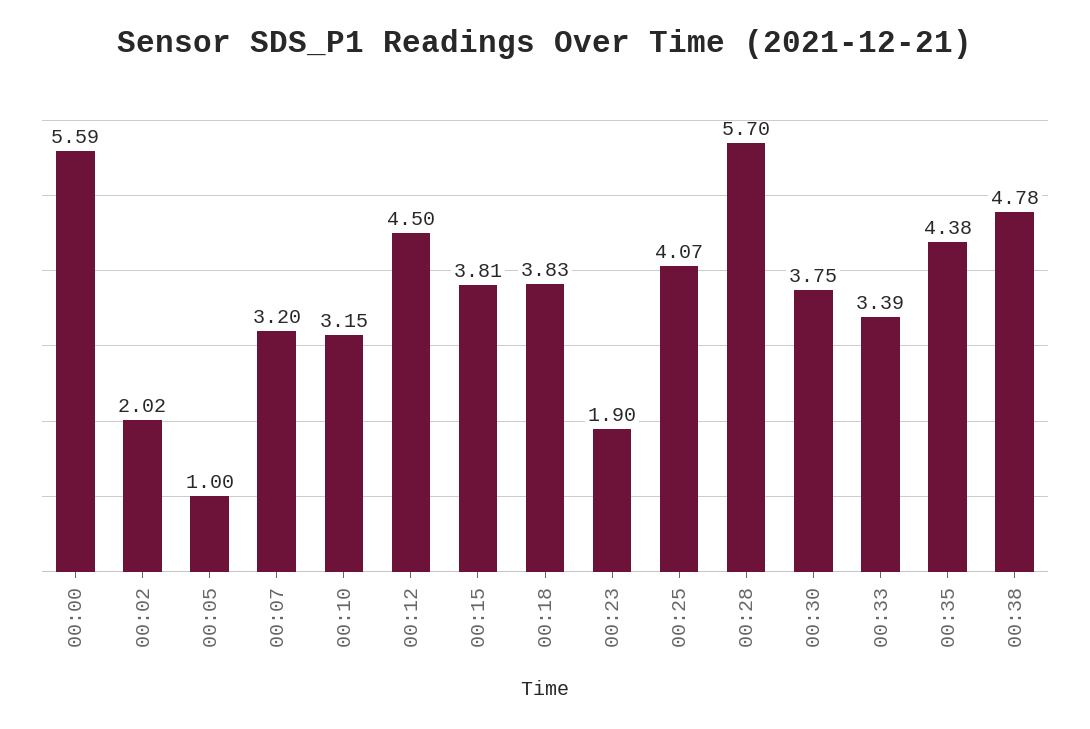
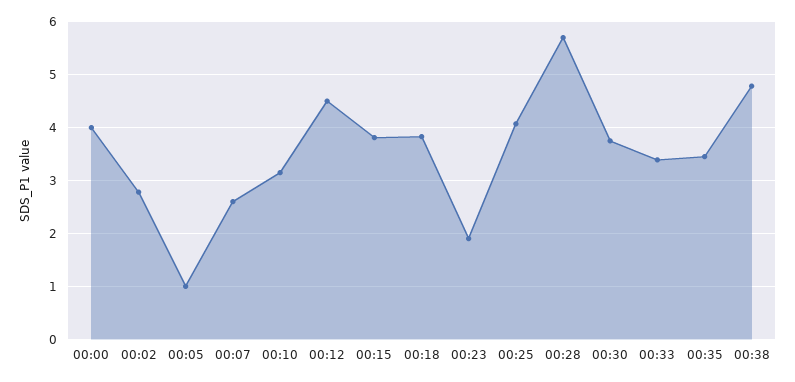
00:00: 5.59 -> 4
00:02: 2.02 -> 2.8
00:07: 3.2 -> 2.6
00:35: 4.38 -> 3.4

